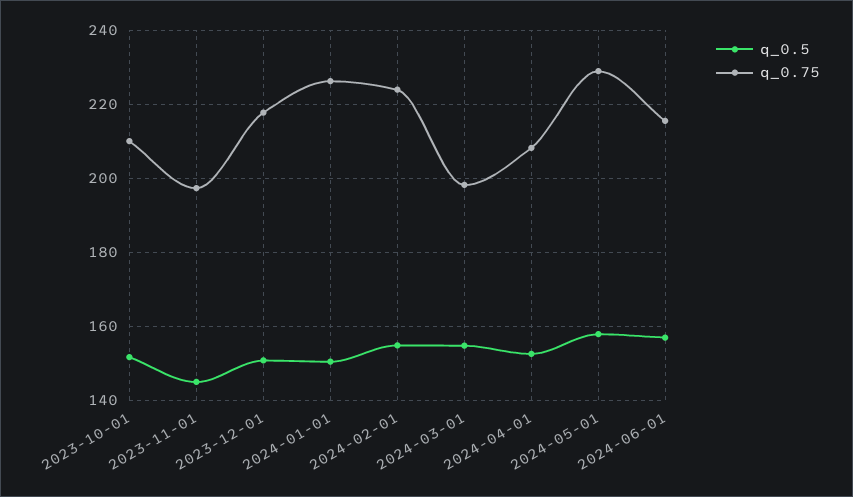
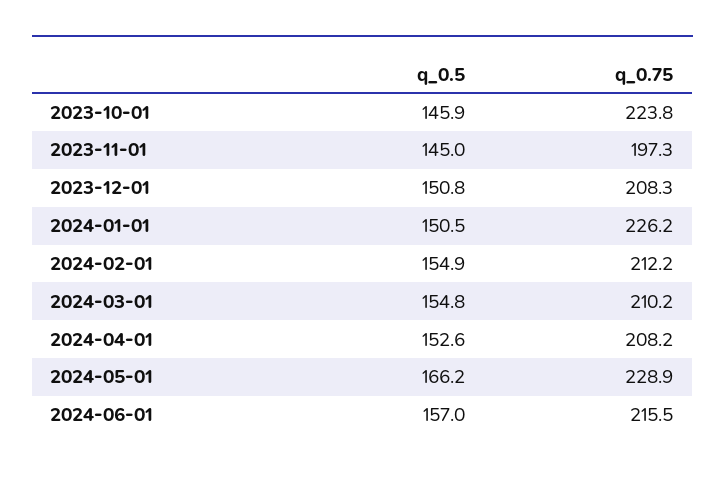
q_0.5, 2023-10-01: 152 -> 145.9
q_0.75, 2023-10-01: 210 -> 223.8
q_0.75, 2023-12-01: 218 -> 208.3
q_0.75, 2024-02-01: 224 -> 212.2
q_0.75, 2024-03-01: 198 -> 210.2
q_0.5, 2024-05-01: 158 -> 166.2

